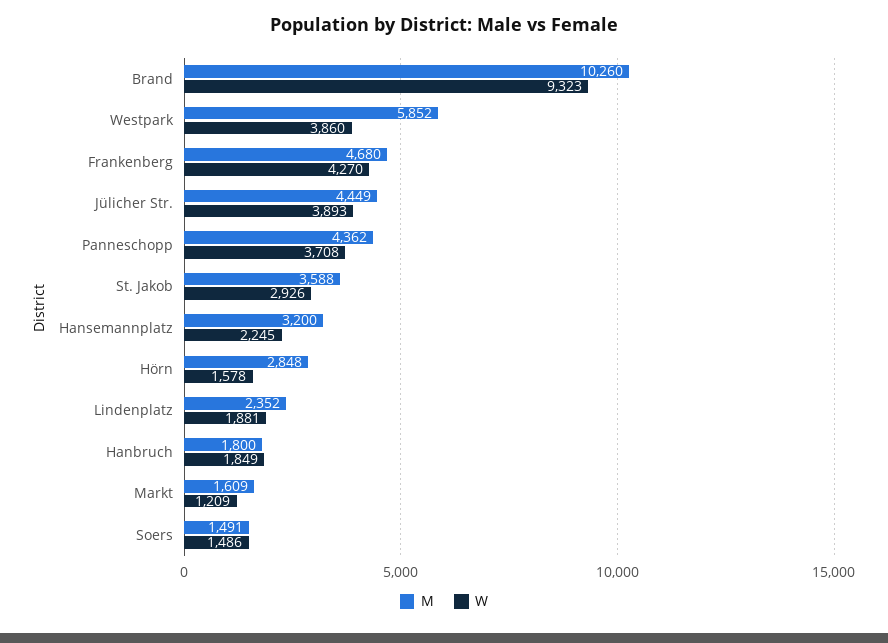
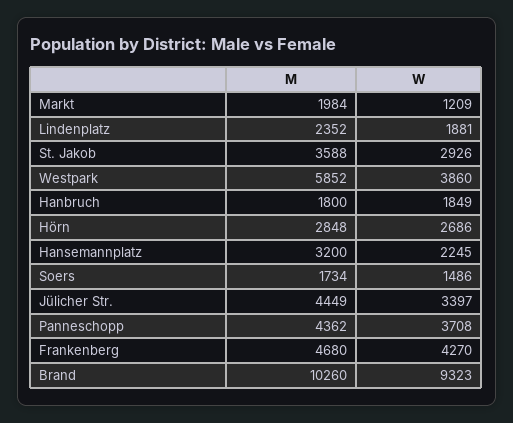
W, Jülicher Str.: 3893 -> 3397
W, Hörn: 1578 -> 2686
M, Markt: 1609 -> 1984
M, Soers: 1491 -> 1734

